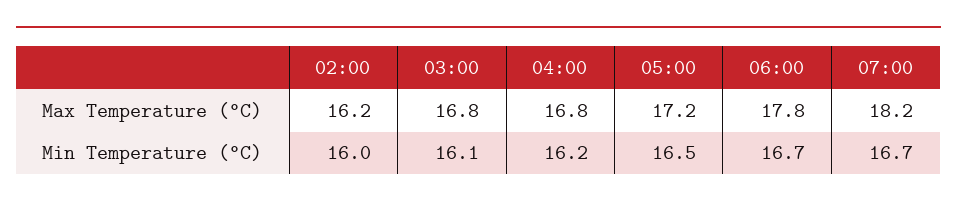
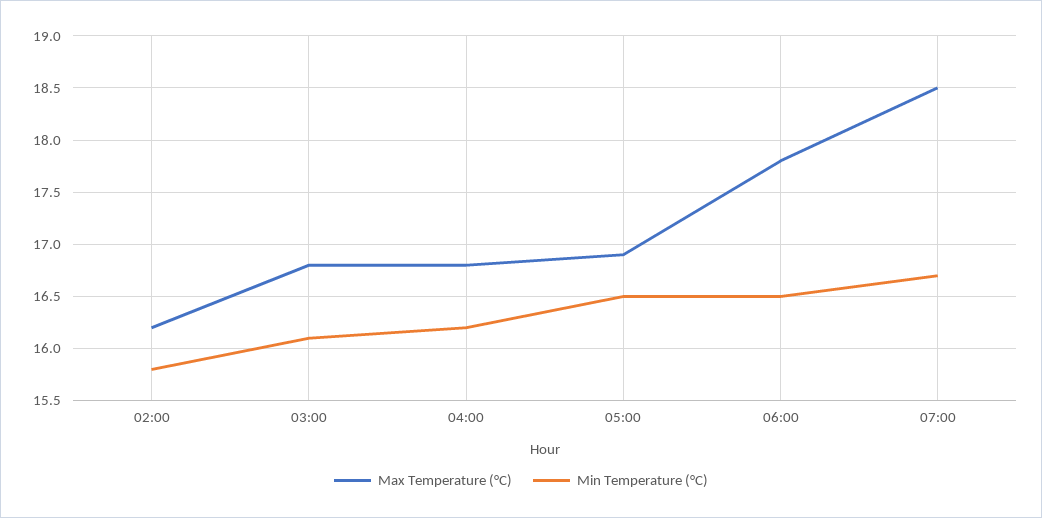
Max Temperature (°C), 05:00: 17.2 -> 16.9
Max Temperature (°C), 07:00: 18.2 -> 18.5
Min Temperature (°C), 02:00: 16 -> 15.8
Min Temperature (°C), 06:00: 16.7 -> 16.5

